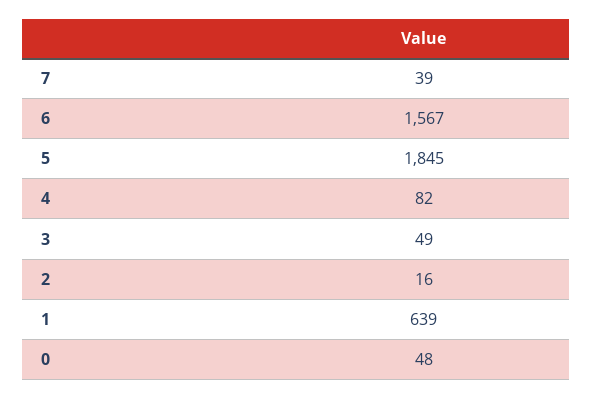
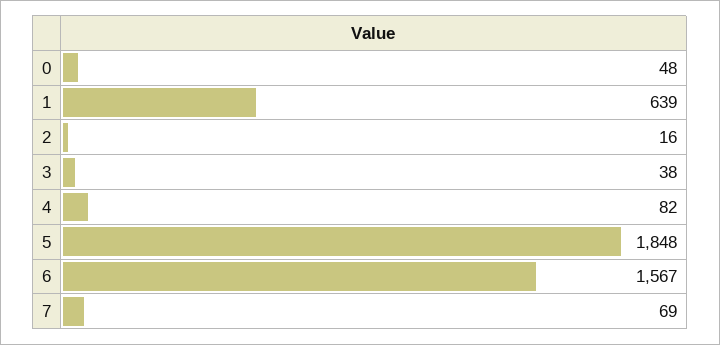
7: 39 -> 69
5: 1845 -> 1848
3: 49 -> 38

